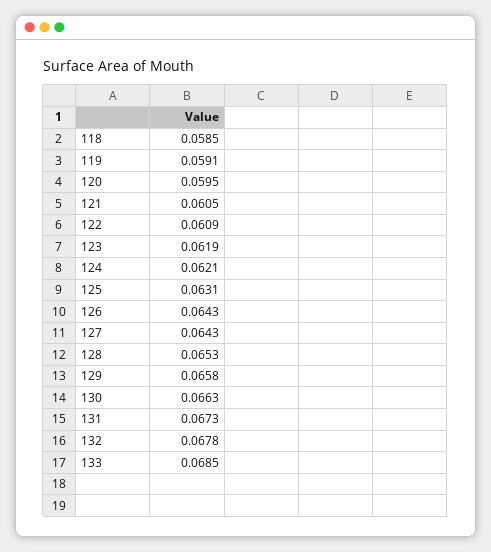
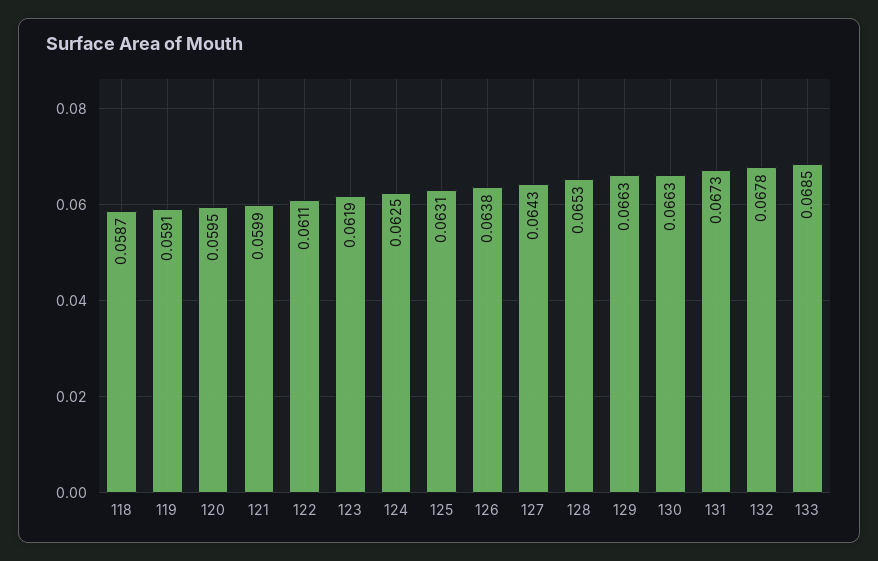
118: 0.0585 -> 0.0587
121: 0.0605 -> 0.0599
122: 0.0609 -> 0.0611
124: 0.0621 -> 0.0625
126: 0.0643 -> 0.0638
129: 0.0658 -> 0.0663

